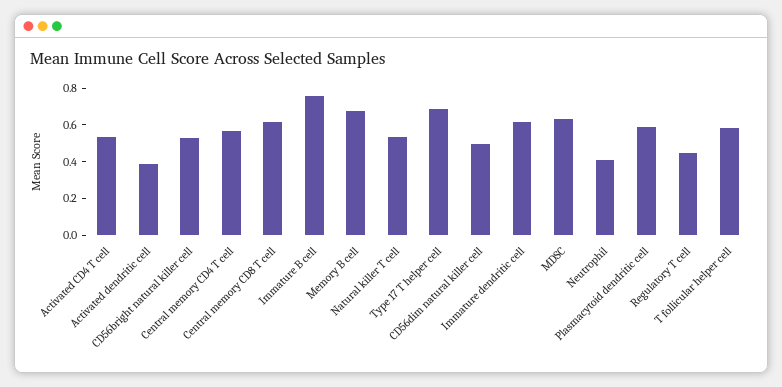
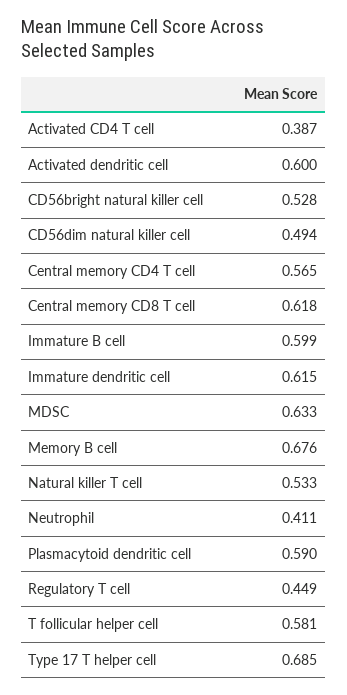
Activated CD4 T cell: 0.55 -> 0.387
Activated dendritic cell: 0.4 -> 0.6
Immature B cell: 0.75 -> 0.599

